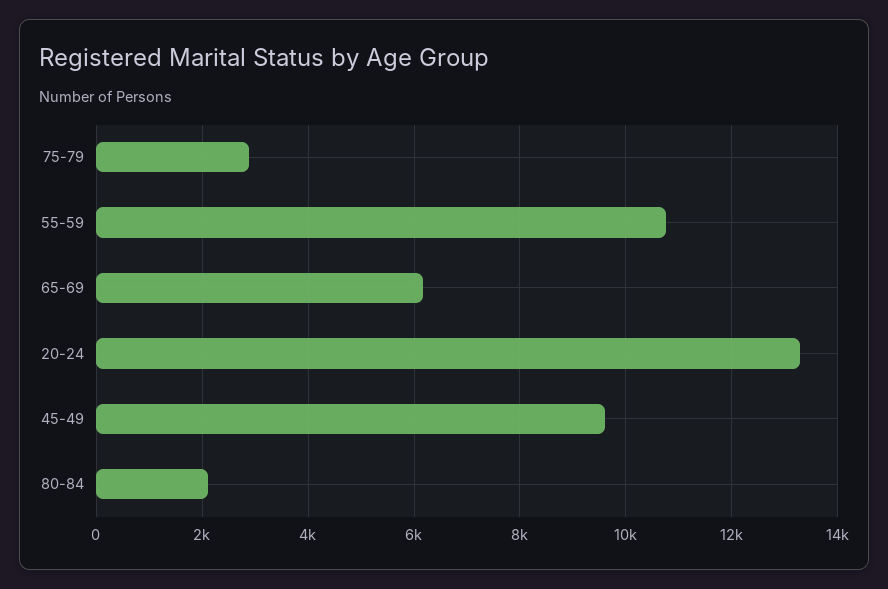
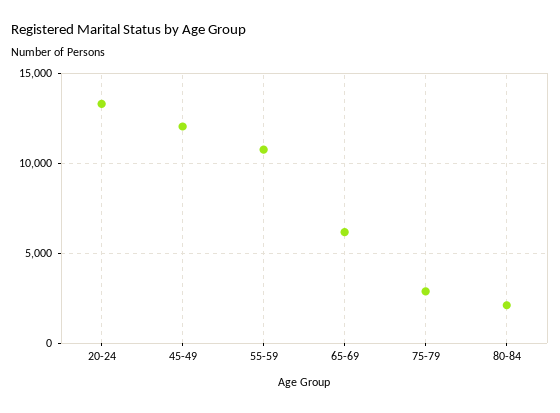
45-49: 9600 -> 12000

